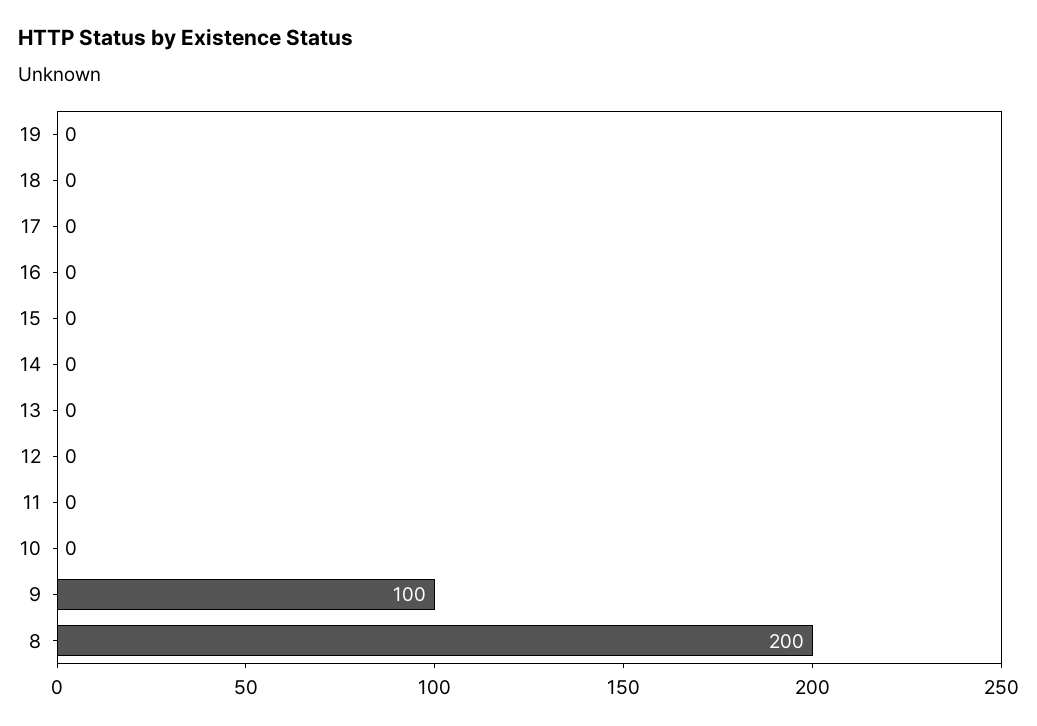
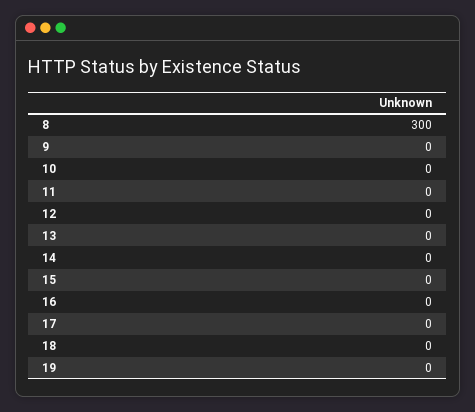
9: 100 -> 0
8: 200 -> 300

